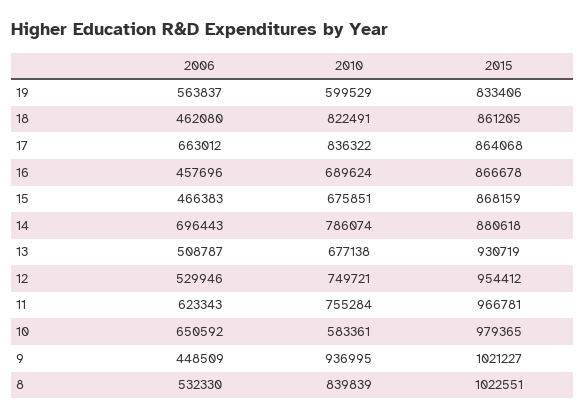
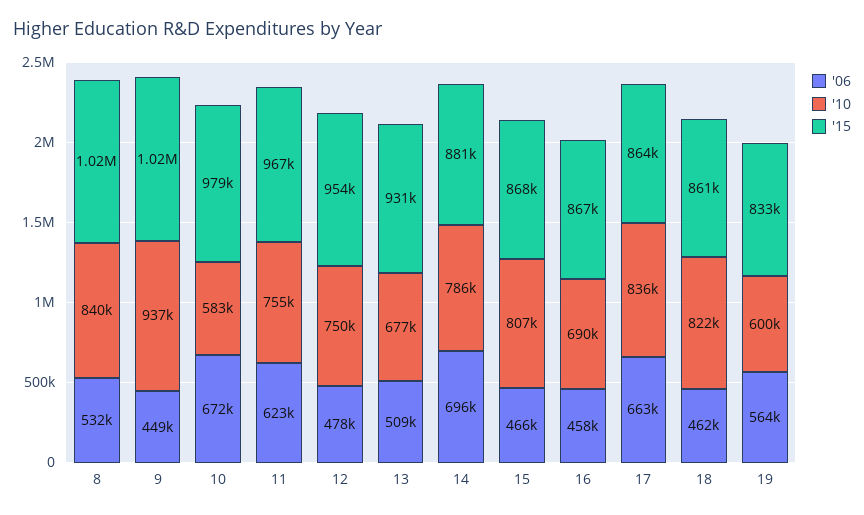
2010, 15: 675851 -> 807000
2006, 12: 529946 -> 478000
2006, 10: 650592 -> 672000

